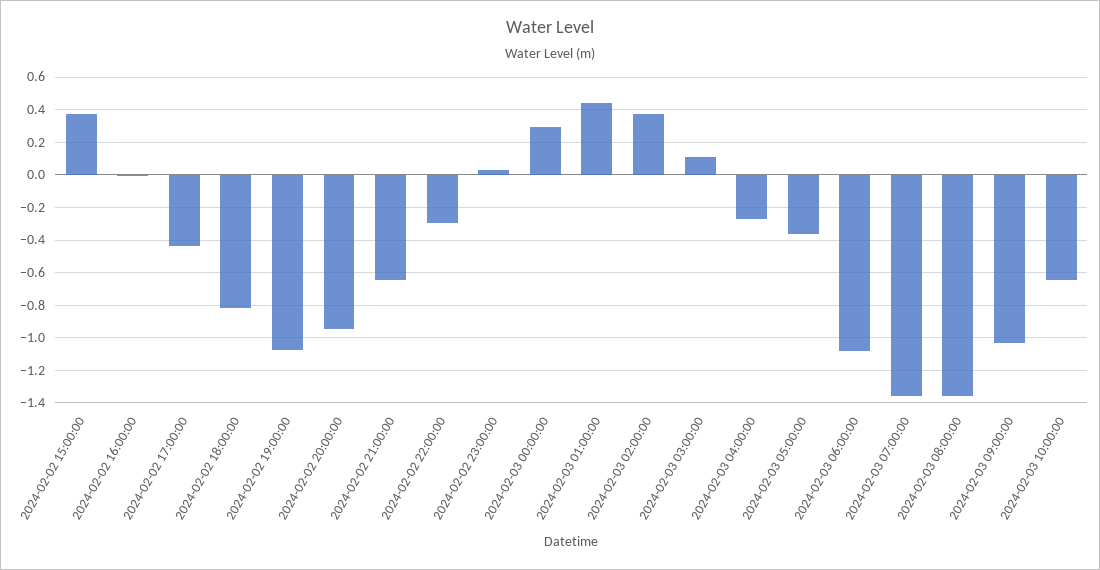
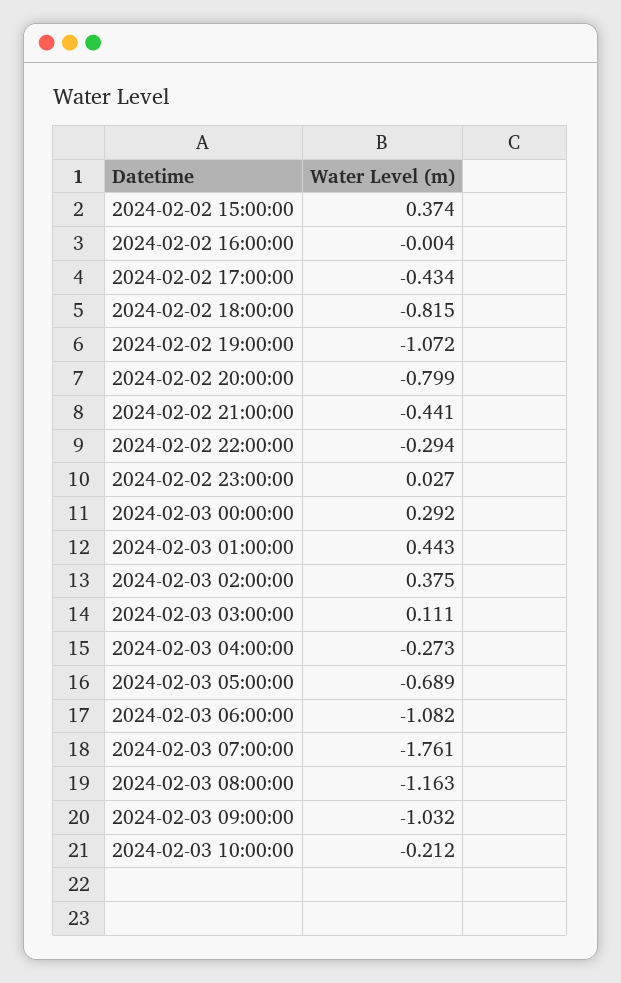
2024-02-02 20:00:00: -0.95 -> -0.799
2024-02-02 21:00:00: -0.65 -> -0.441
2024-02-03 05:00:00: -0.35 -> -0.689
2024-02-03 07:00:00: -1.35 -> -1.761
2024-02-03 08:00:00: -1.35 -> -1.163
2024-02-03 10:00:00: -0.65 -> -0.212

